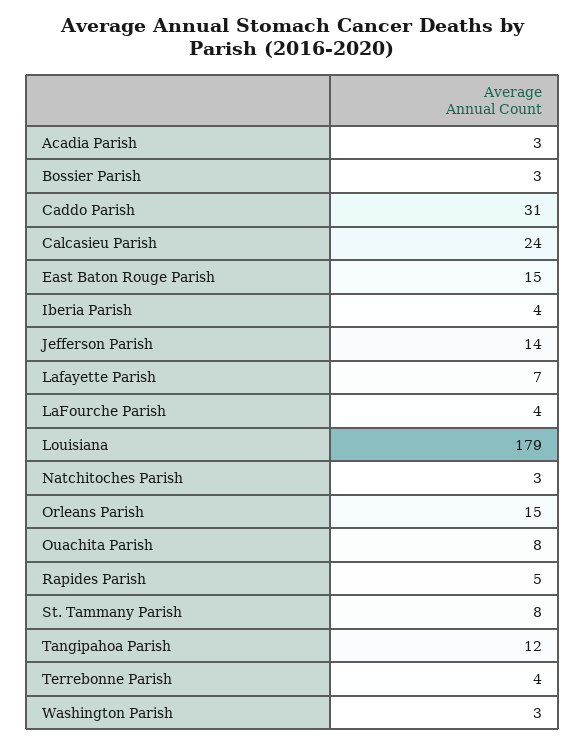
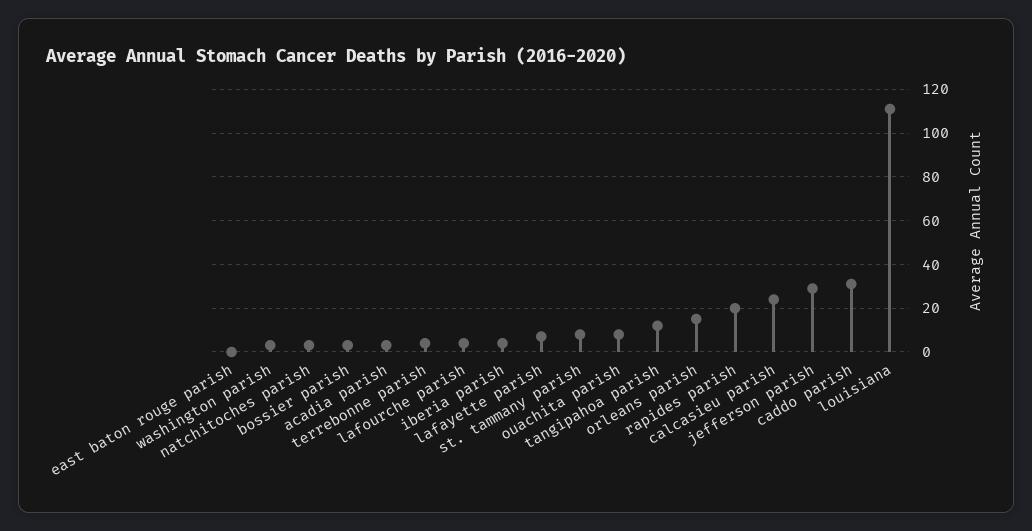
East Baton Rouge Parish: 15 -> 0
Jefferson Parish: 14 -> 30
Louisiana: 179 -> 110
Rapides Parish: 5 -> 20

